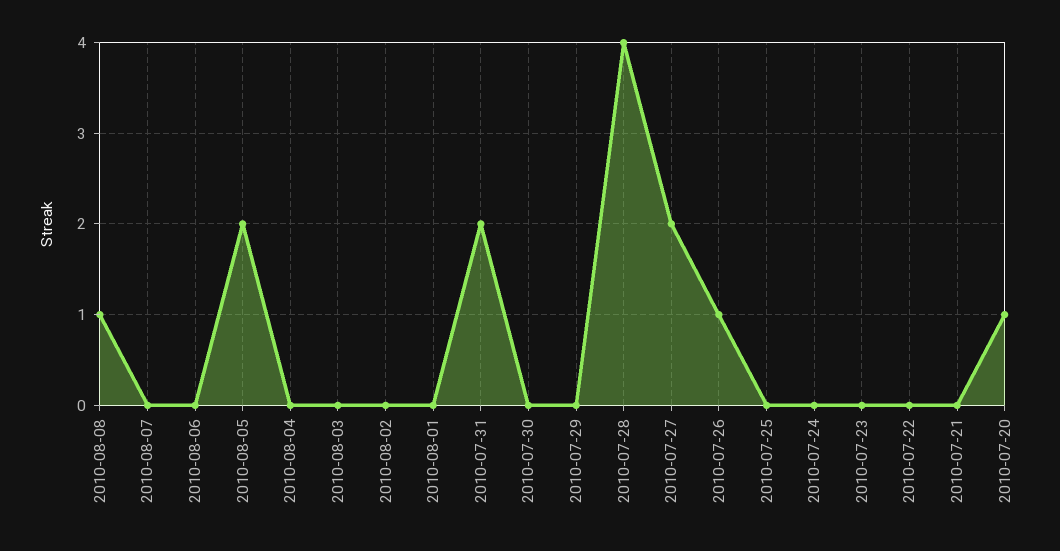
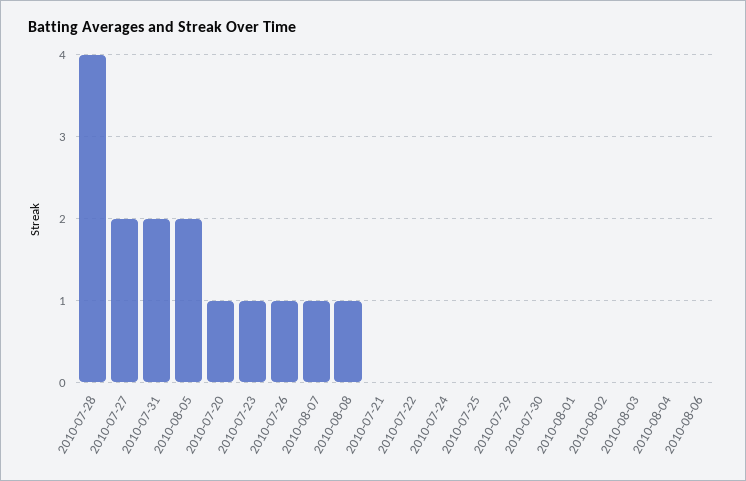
2010-08-07: 0 -> 1
2010-07-23: 0 -> 1

